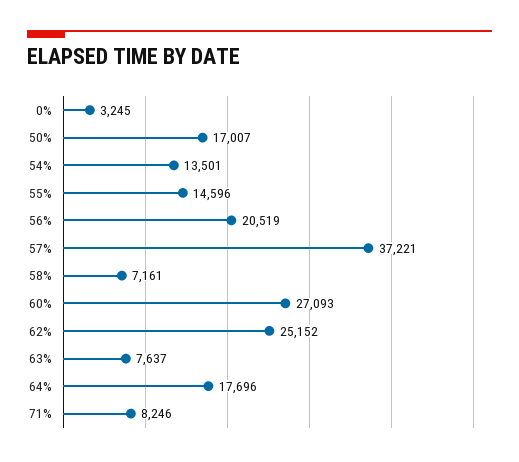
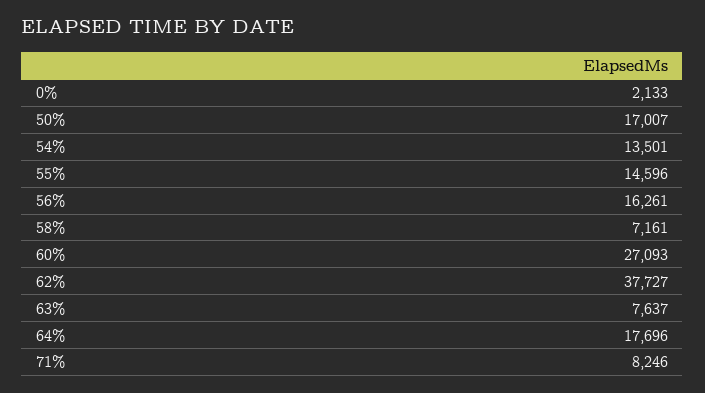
0%: 3245 -> 2133
56%: 20519 -> 16261
57%: 37221 -> none
62%: 25152 -> 37727

